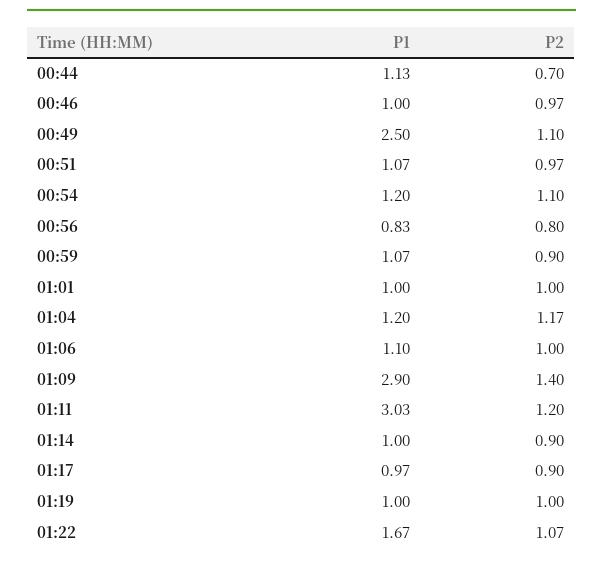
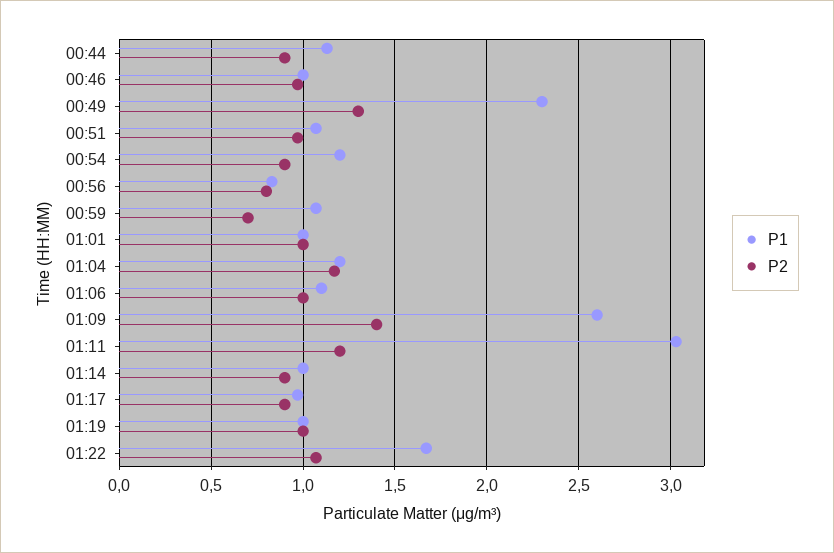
P2, 00:44: 0.7 -> 0.9
P1, 00:49: 2.5 -> 2.3
P2, 00:49: 1.1 -> 1.3
P2, 00:54: 1.1 -> 0.9
P2, 00:59: 0.9 -> 0.7
P1, 01:09: 2.9 -> 2.6

